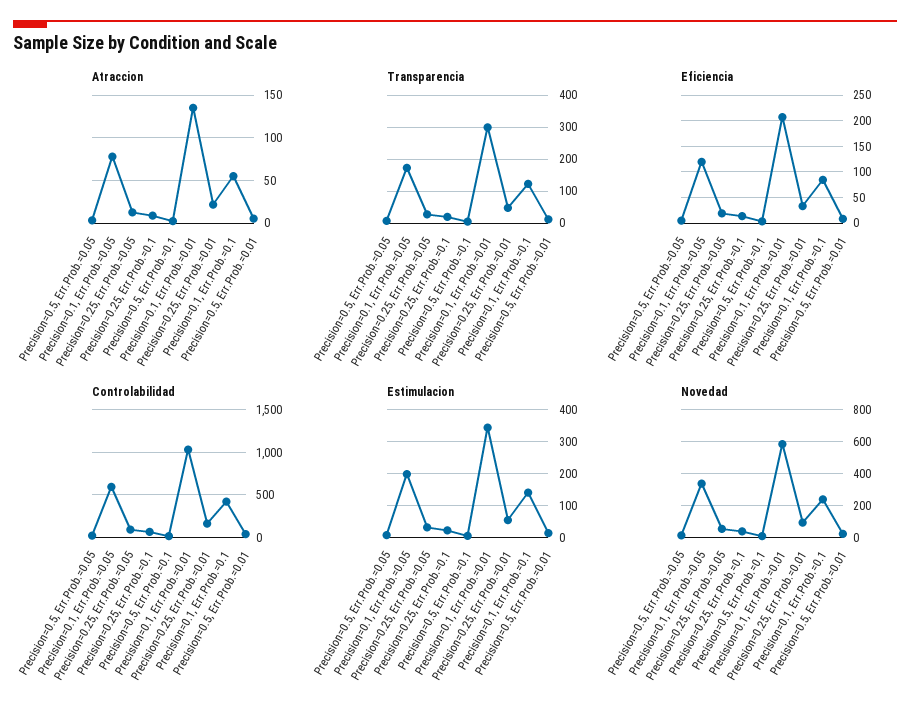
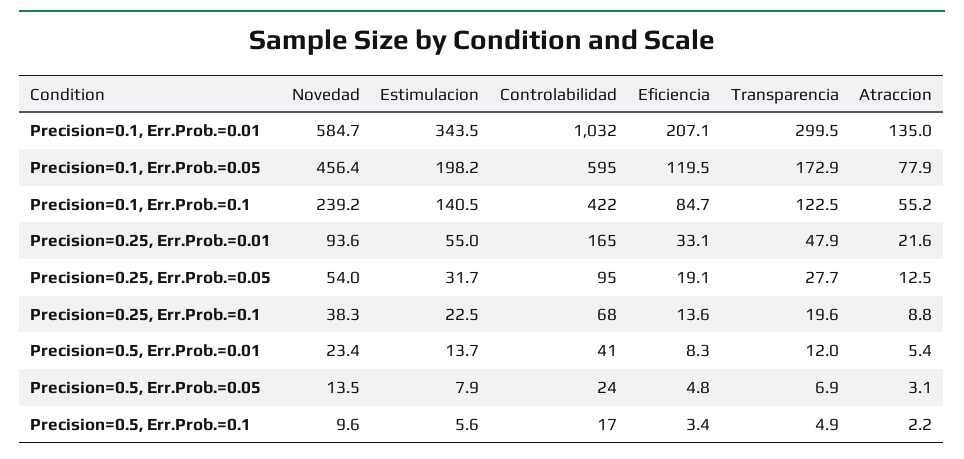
Novedad, Precision=0.1, Err.Prob.=0.05: 350 -> 456.4

